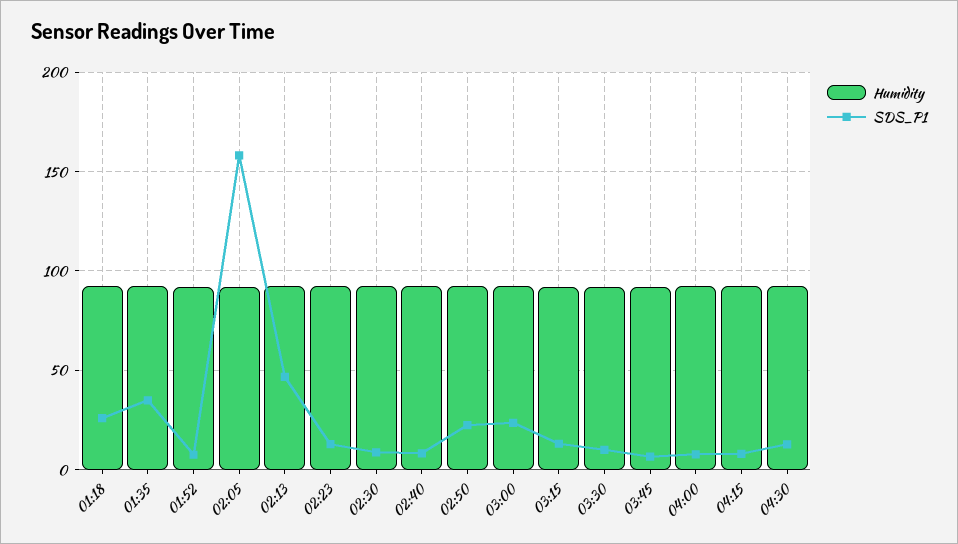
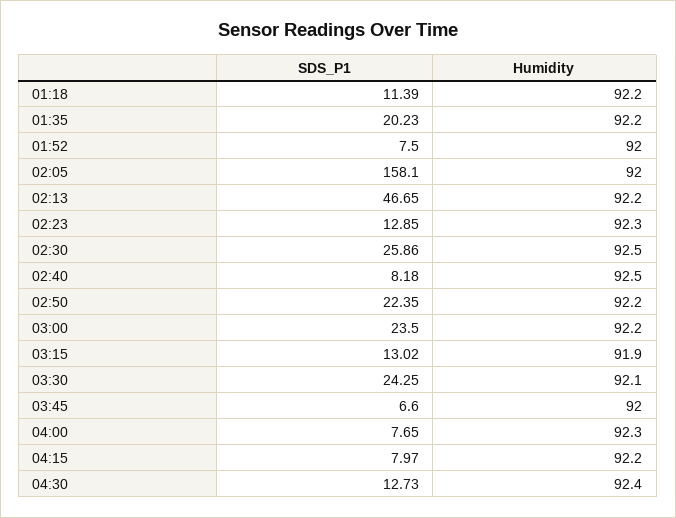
SDS_P1, 01:18: 25 -> 11.39
SDS_P1, 01:35: 35 -> 20.23
SDS_P1, 02:30: 10 -> 25.86
SDS_P1, 03:30: 10 -> 24.25

